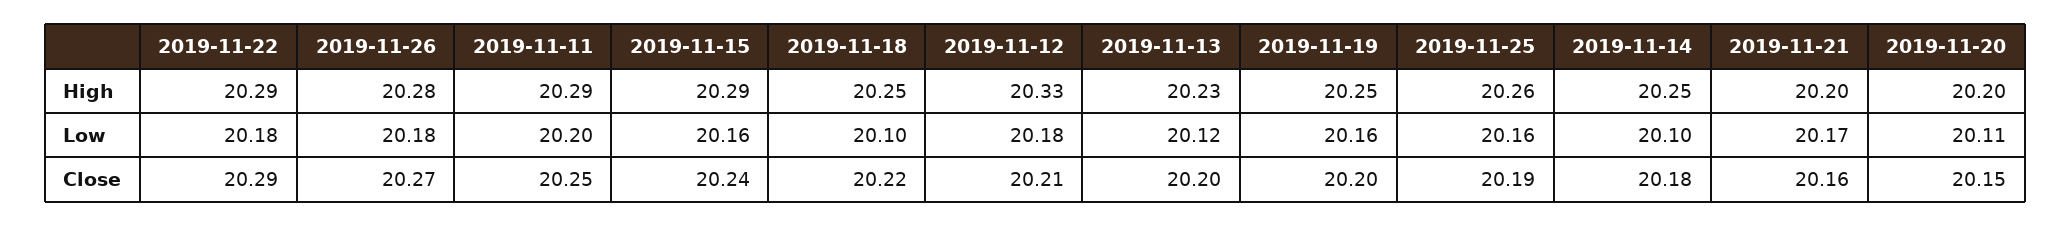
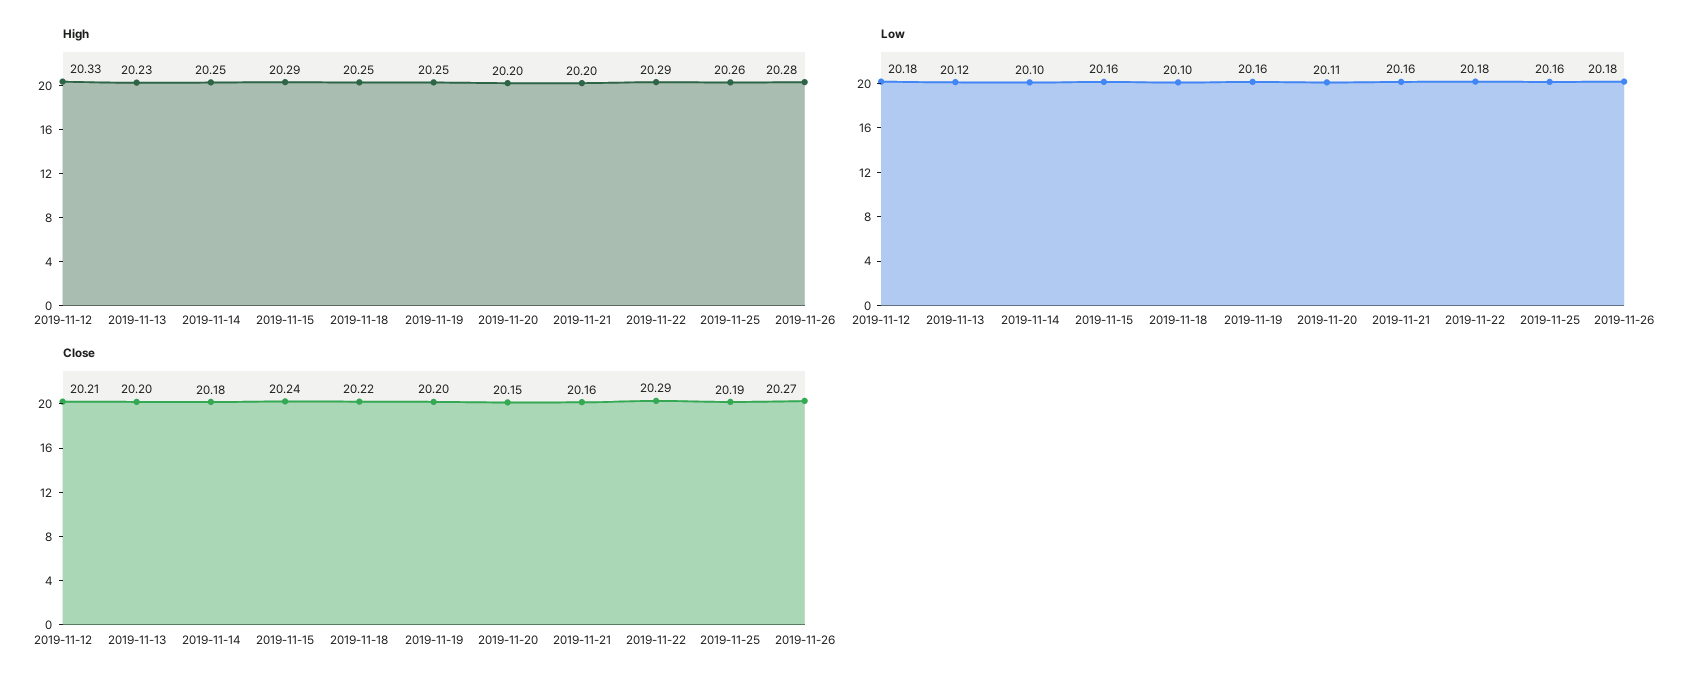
High, 2019-11-11: 20.29 -> none
Low, 2019-11-11: 20.2 -> none
Low, 2019-11-21: 20.17 -> 20.16
Close, 2019-11-11: 20.25 -> none

